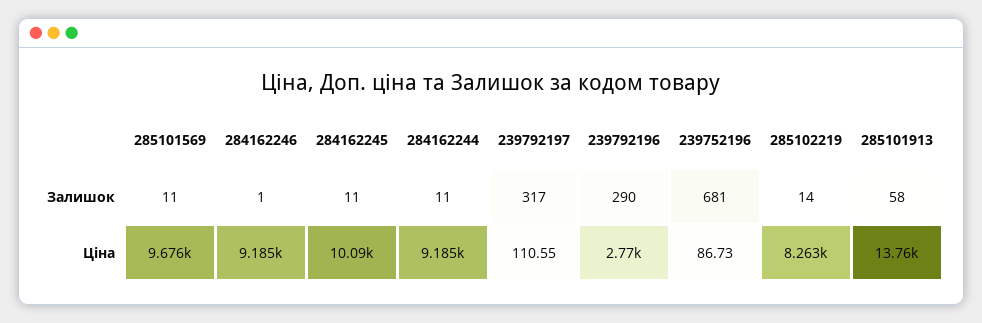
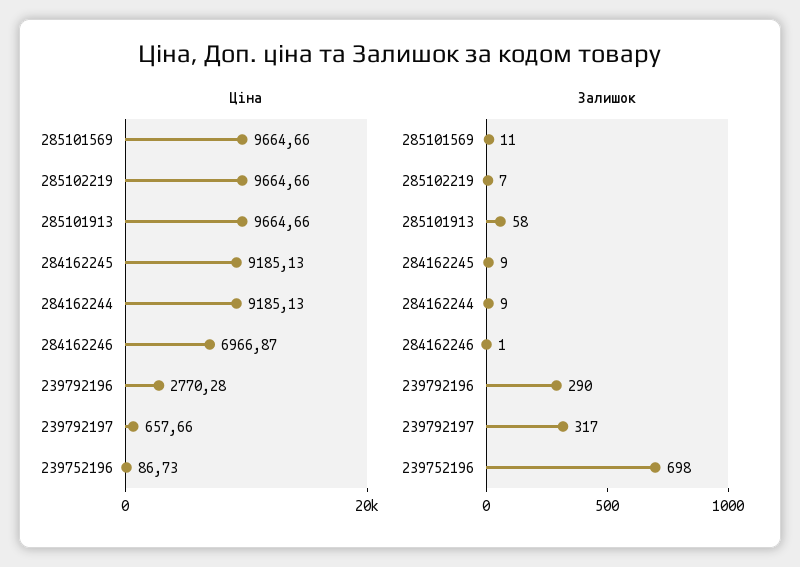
Залишок, 284162245: 11 -> 9
Залишок, 284162244: 11 -> 9
Залишок, 239752196: 681 -> 698
Залишок, 285102219: 14 -> 7
Ціна, 285101569: 9676 -> 9664.66
Ціна, 284162246: 9185 -> 6966.87
Ціна, 284162245: 10090 -> 9185.13
Ціна, 239792197: 110.55 -> 657.66
Ціна, 285102219: 8263 -> 9664.66
Ціна, 285101913: 13760 -> 9664.66

